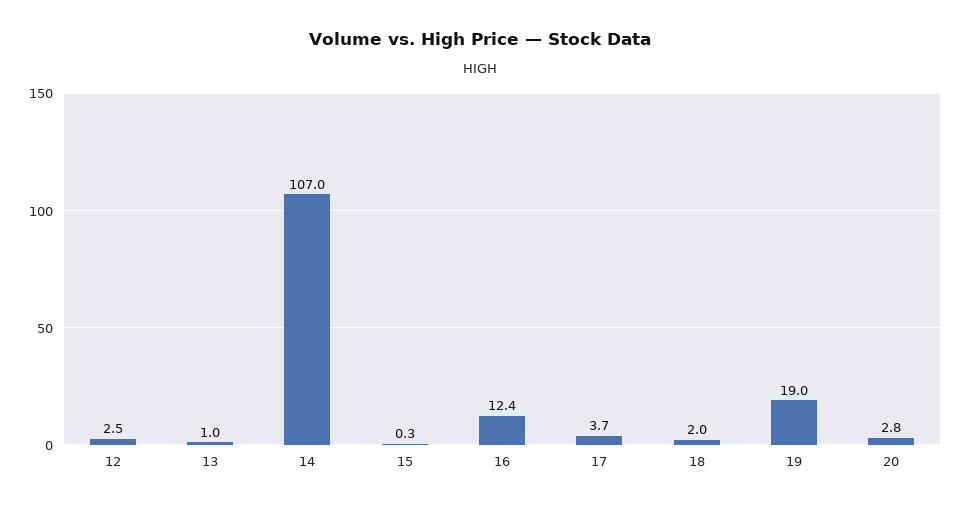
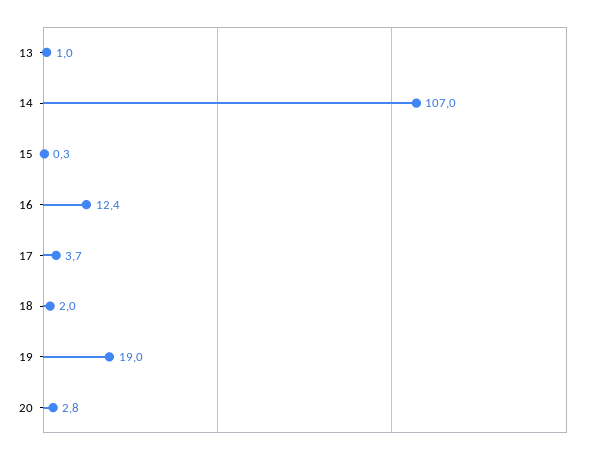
12: 2.5 -> none

